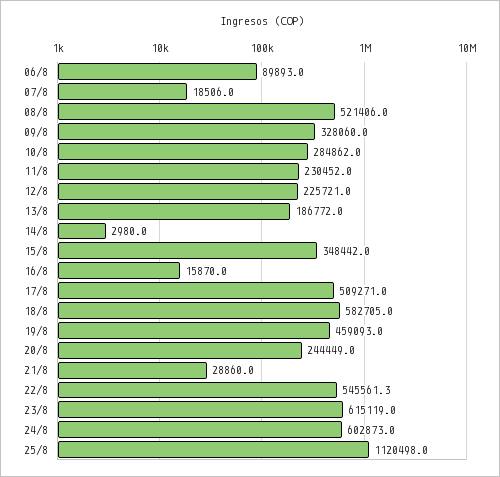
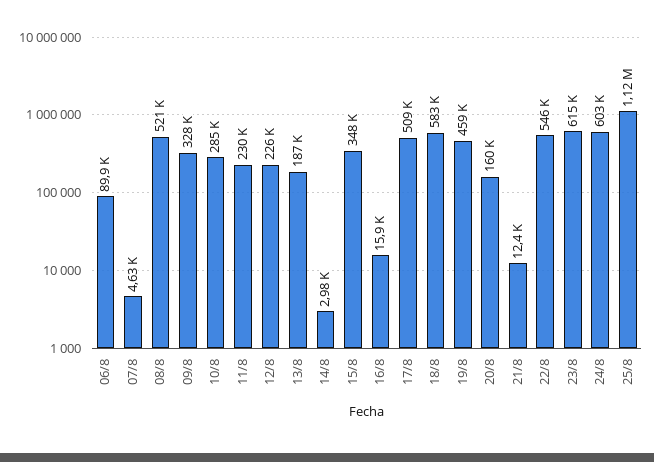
07/8: 18506 -> 4630
20/8: 244449 -> 160000
21/8: 28860 -> 12400

